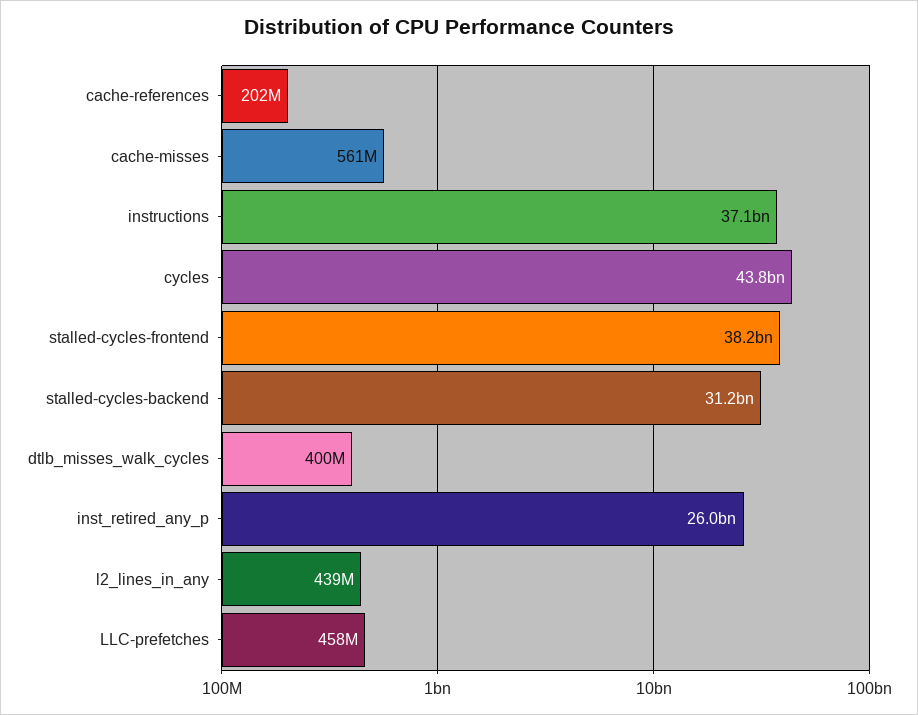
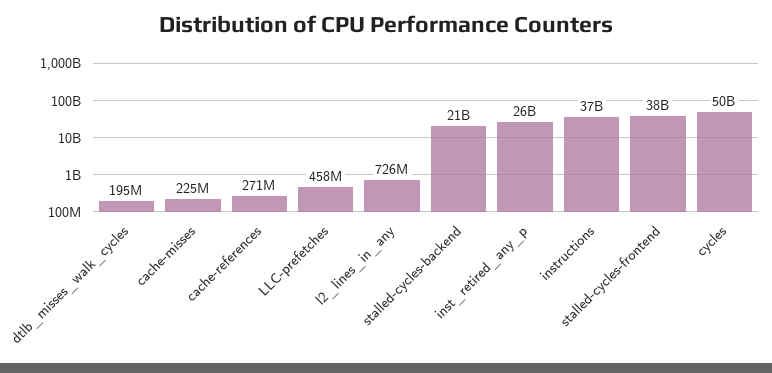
cache-references: 202000000 -> 271000000
cache-misses: 561000000 -> 225000000
cycles: 43800000000 -> 50000000000
stalled-cycles-backend: 31200000000 -> 21000000000
dtlb_misses_walk_cycles: 400000000 -> 195000000
l2_lines_in_any: 439000000 -> 726000000

